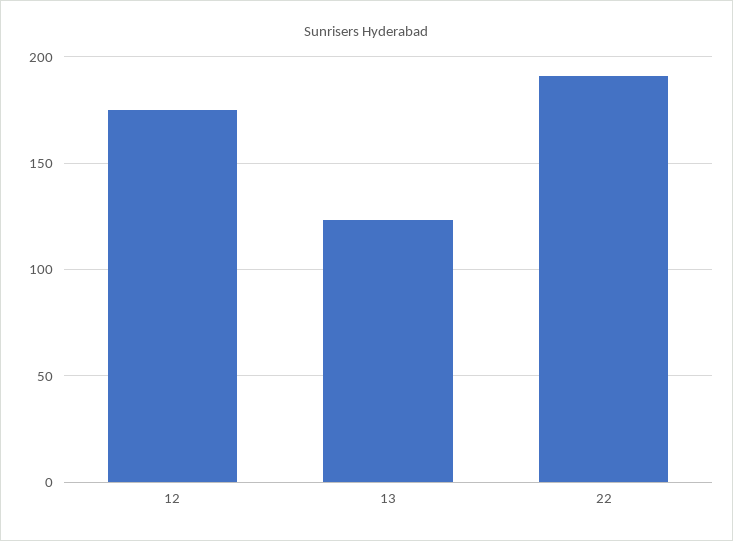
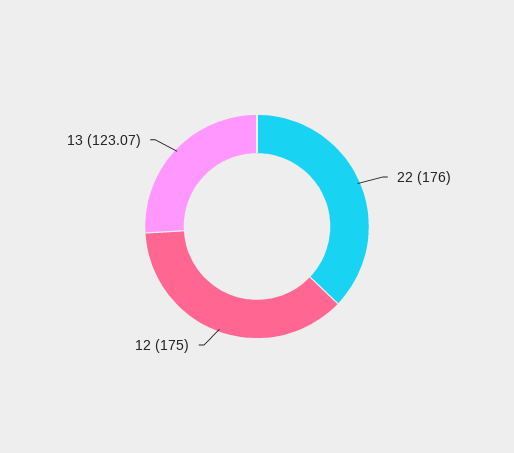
22: 190 -> 176

